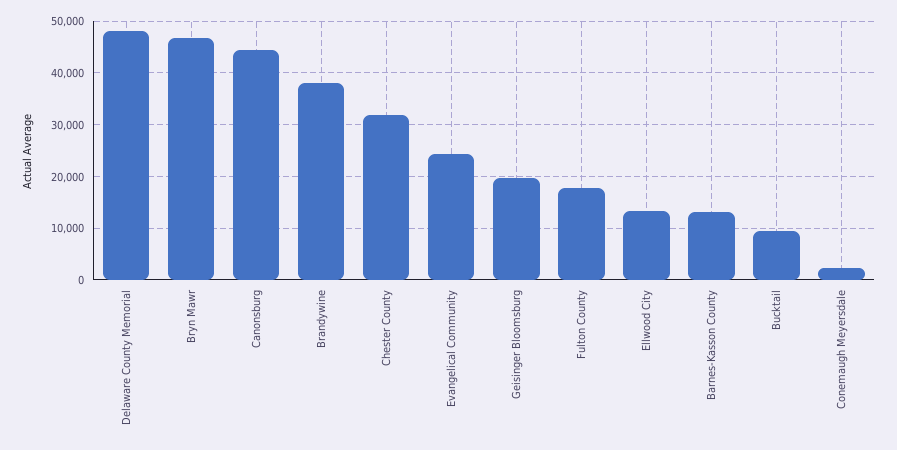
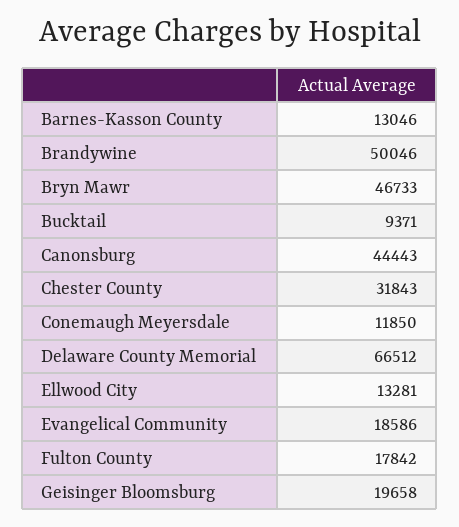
Delaware County Memorial: 48000 -> 66512
Brandywine: 38000 -> 50046
Evangelical Community: 24000 -> 18586
Conemaugh Meyersdale: 2000 -> 11850

